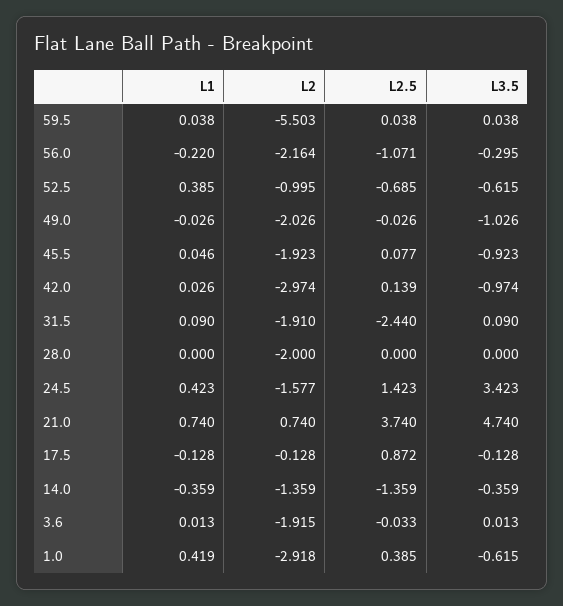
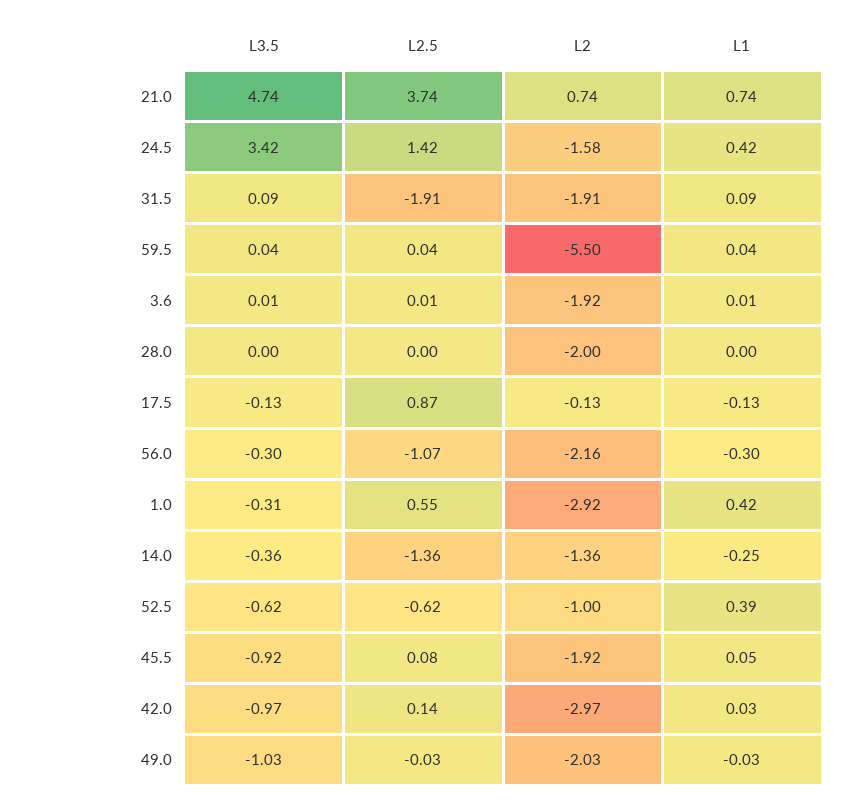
L1, 56.0: -0.22 -> -0.3
L2.5, 52.5: -0.685 -> -0.62
L2.5, 31.5: -2.44 -> -1.91
L1, 14.0: -0.359 -> -0.25
L2.5, 3.6: -0.033 -> 0.01
L2.5, 1.0: 0.385 -> 0.55
L3.5, 1.0: -0.615 -> -0.31

